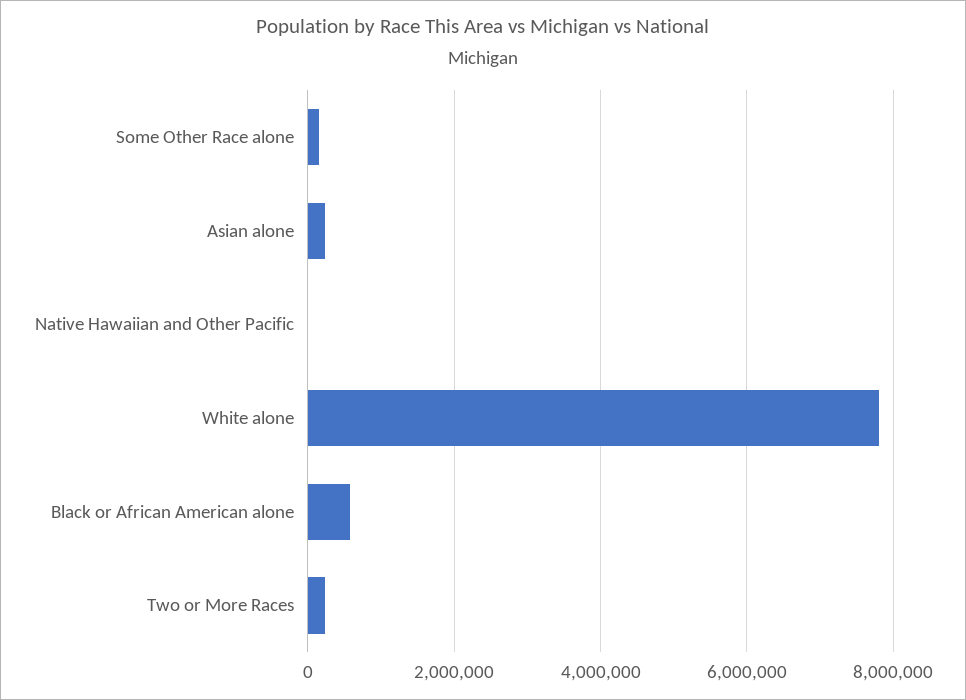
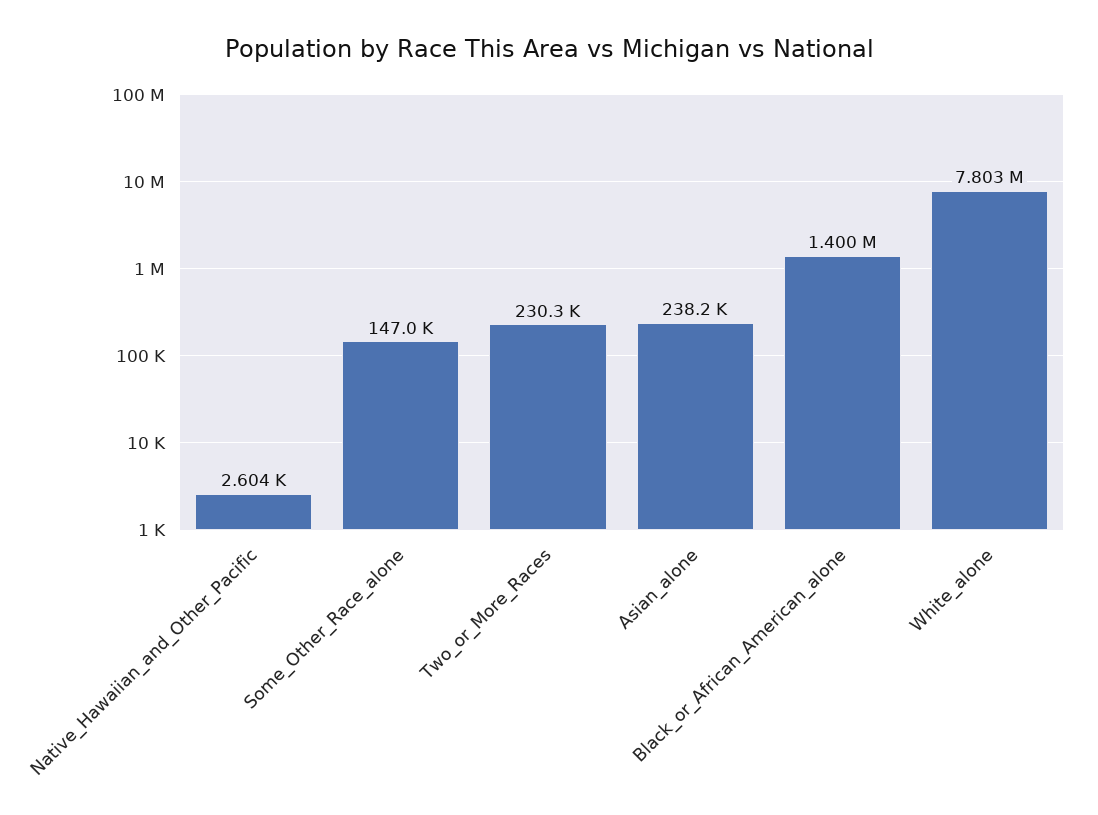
Black or African American alone: 600000 -> 1400000

